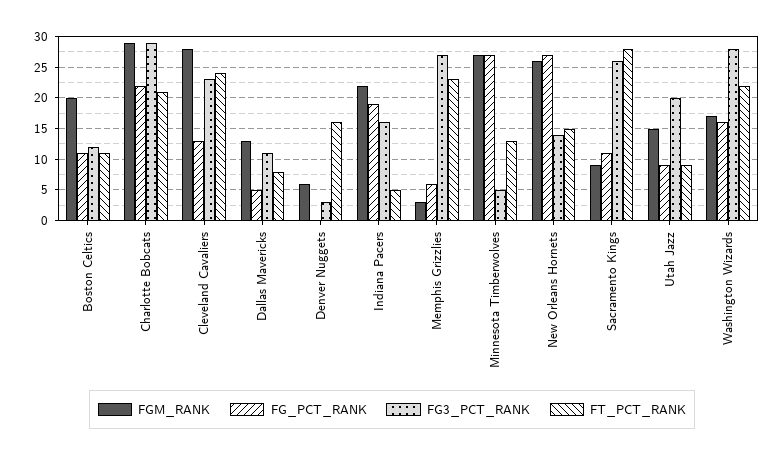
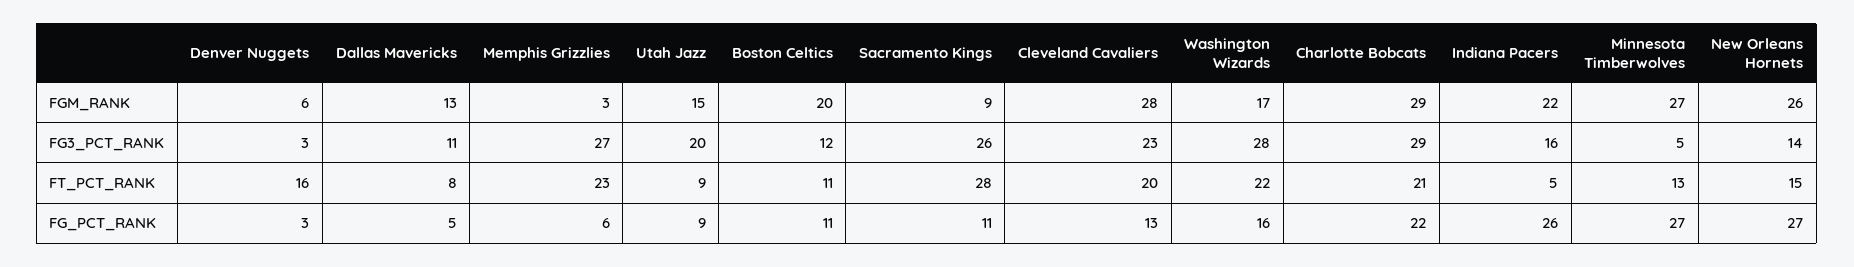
FT_PCT_RANK, Cleveland Cavaliers: 24 -> 20
FG_PCT_RANK, Denver Nuggets: 0 -> 3
FG_PCT_RANK, Indiana Pacers: 19 -> 26

